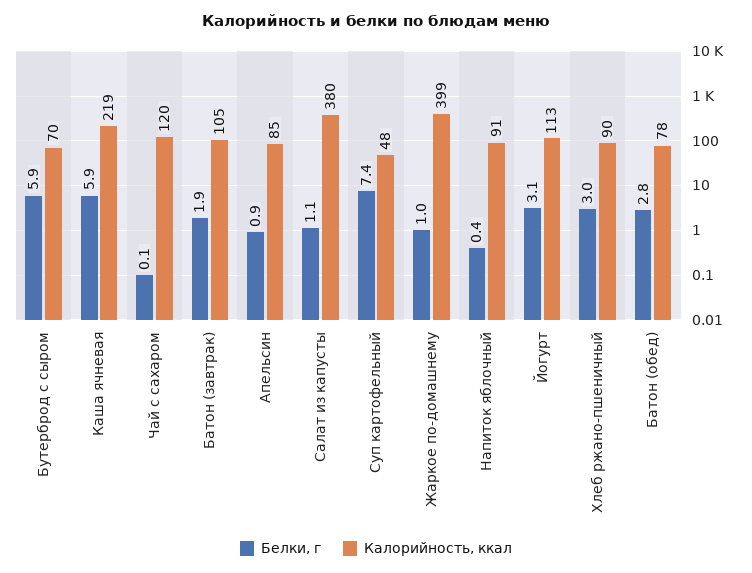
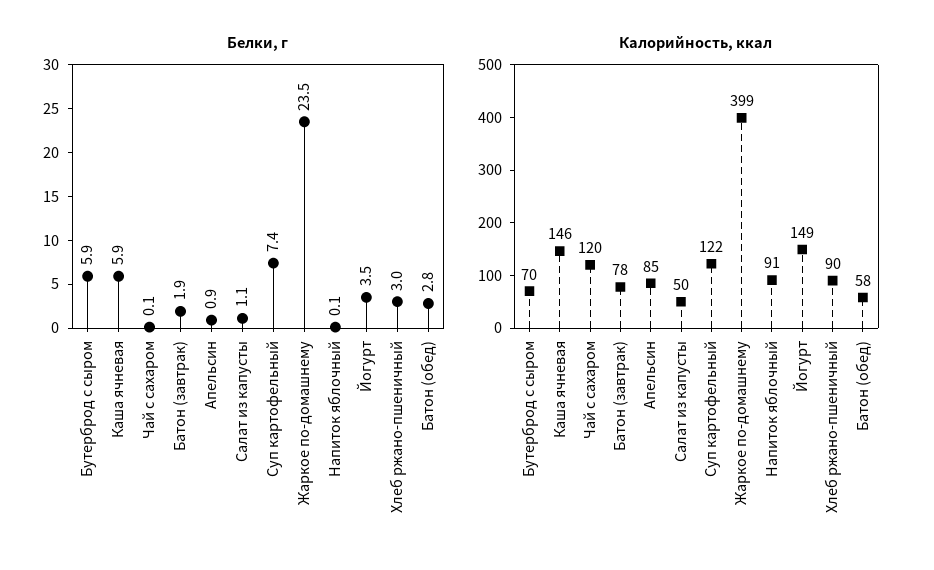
Калорийность, ккал, Каша ячневая: 219 -> 146
Калорийность, ккал, Батон (завтрак): 105 -> 78
Калорийность, ккал, Салат из капусты: 380 -> 50
Калорийность, ккал, Суп картофельный: 48 -> 122
Белки, г, Жаркое по-домашнему: 1 -> 23.5
Белки, г, Напиток яблочный: 0.4 -> 0.1
Белки, г, Йогурт: 3.1 -> 3.5
Калорийность, ккал, Йогурт: 113 -> 149
Калорийность, ккал, Батон (обед): 78 -> 58

